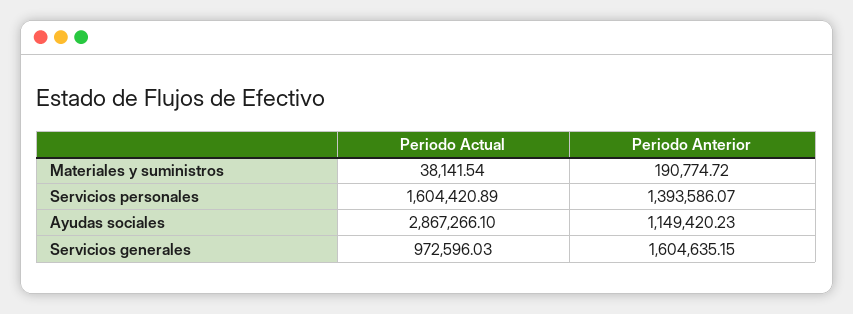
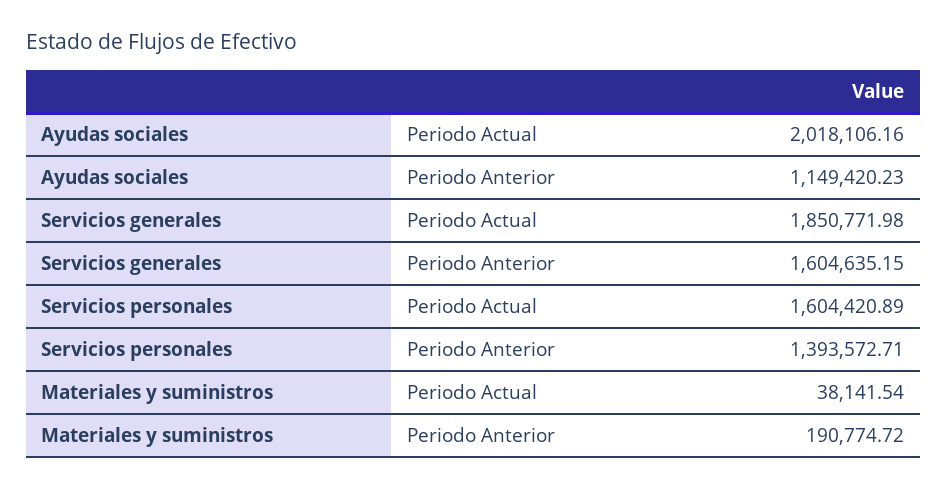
Periodo Anterior, Servicios personales: 1393586.07 -> 1393572.71
Periodo Actual, Ayudas sociales: 2867266.1 -> 2018106.16
Periodo Actual, Servicios generales: 972596.03 -> 1850771.98

